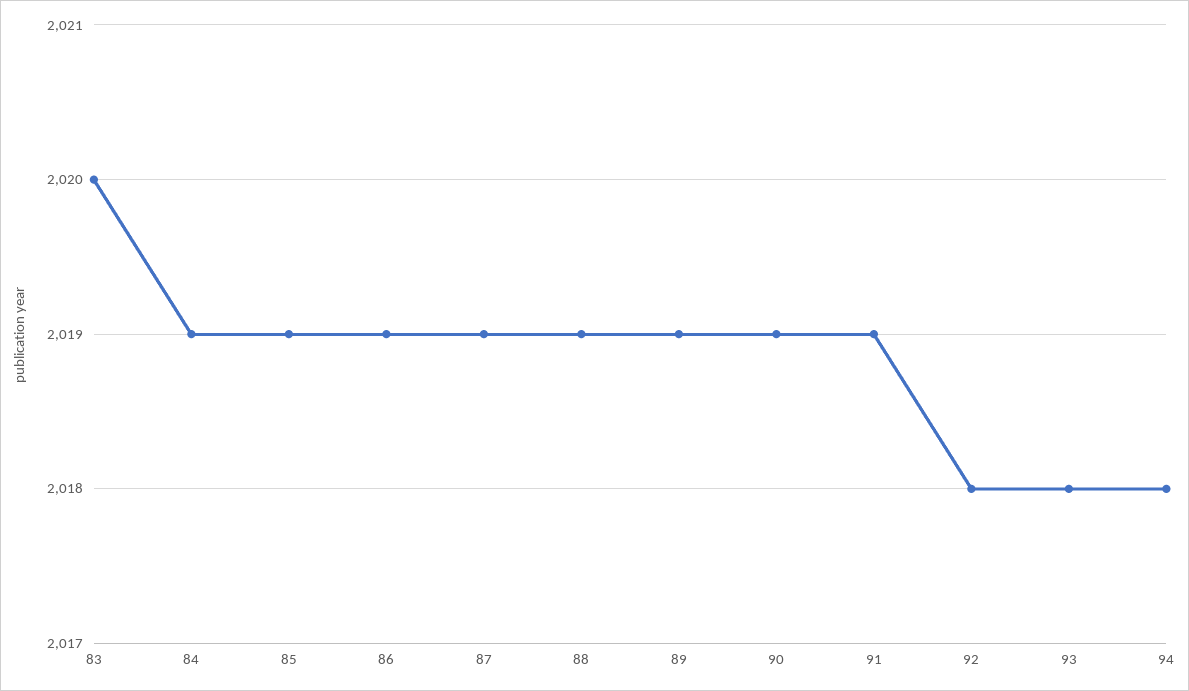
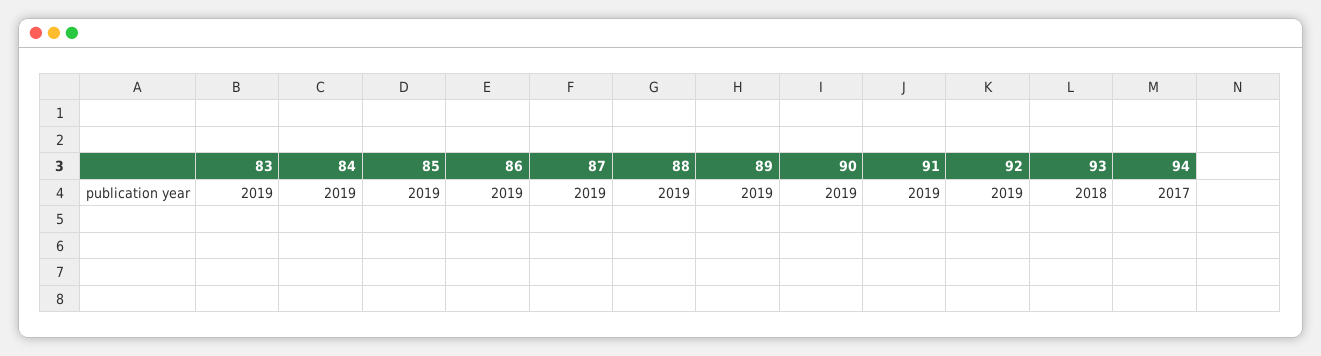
83: 2020 -> 2019
92: 2018 -> 2019
94: 2018 -> 2017

